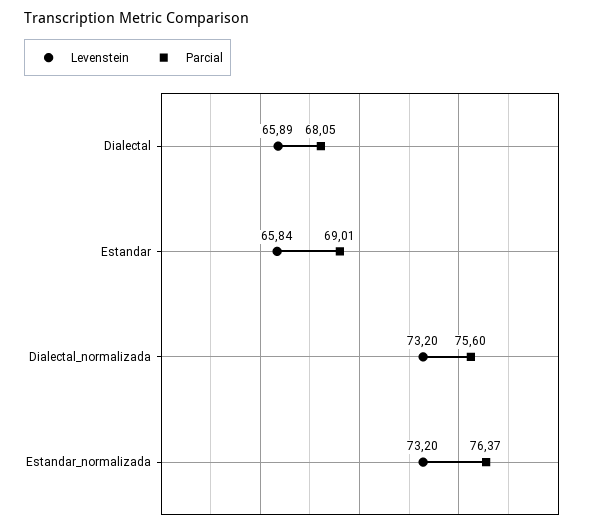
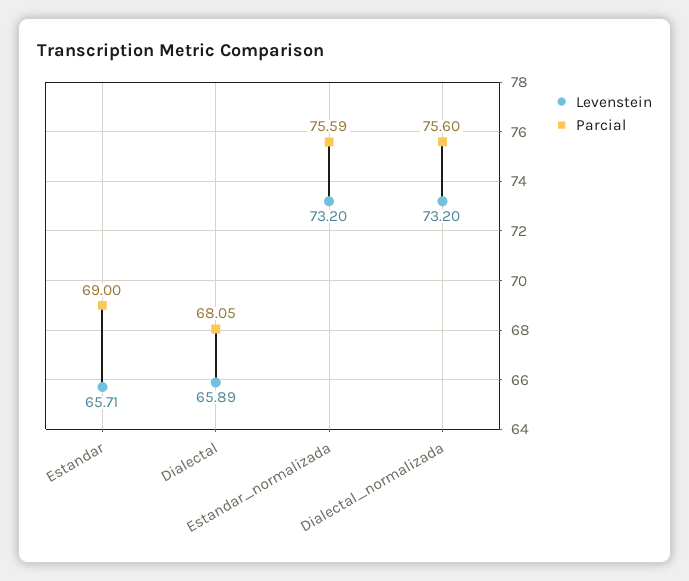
Levenstein, Estandar: 65.84 -> 65.71
Parcial, Estandar: 69.01 -> 69
Parcial, Estandar_normalizada: 76.37 -> 75.59

